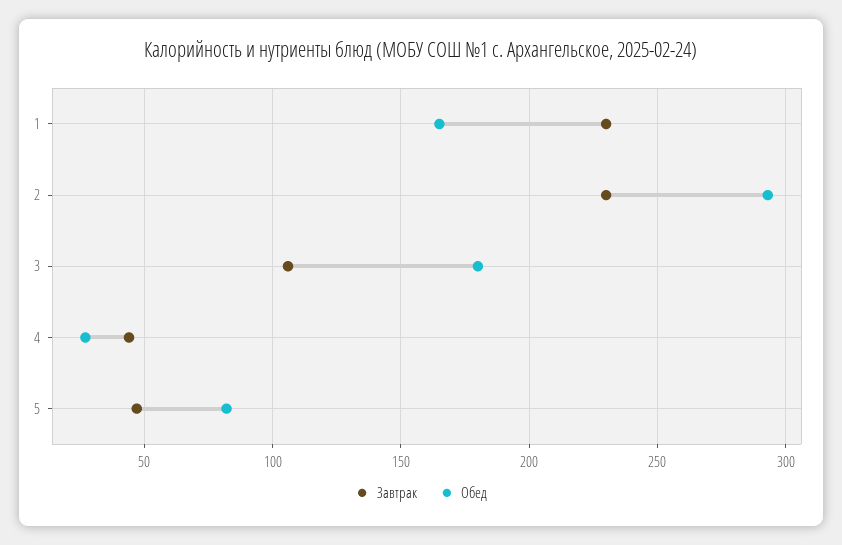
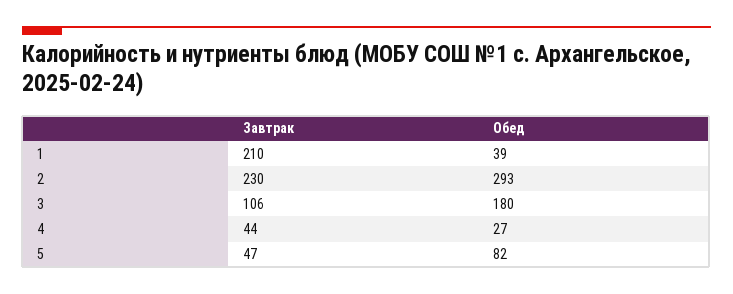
Завтрак, 1: 230 -> 210
Обед, 1: 165 -> 39

